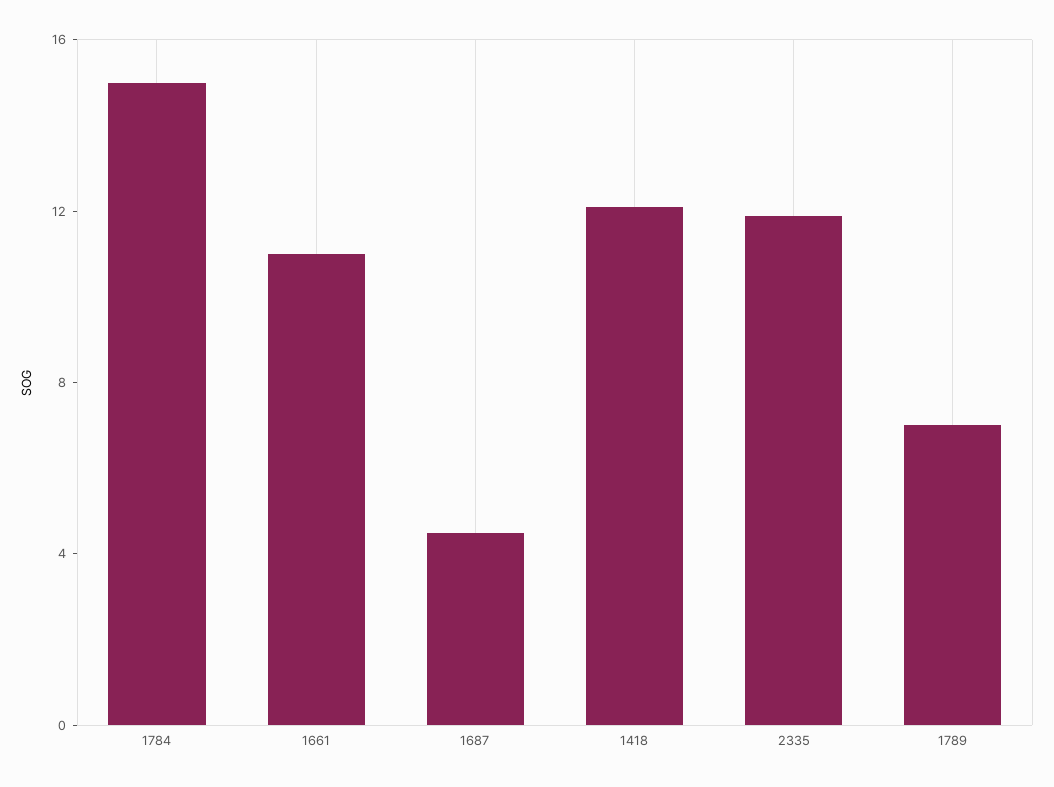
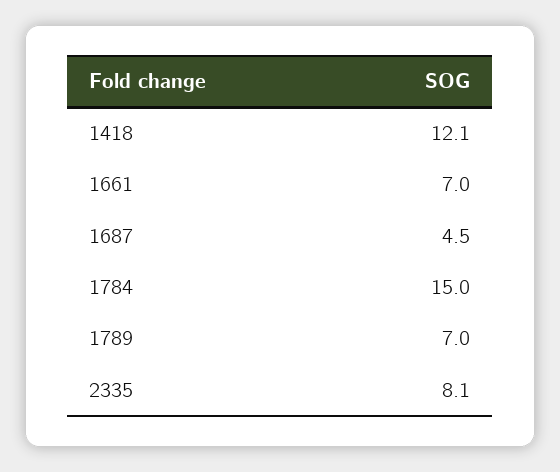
1661: 11 -> 7
2335: 12 -> 8.1

